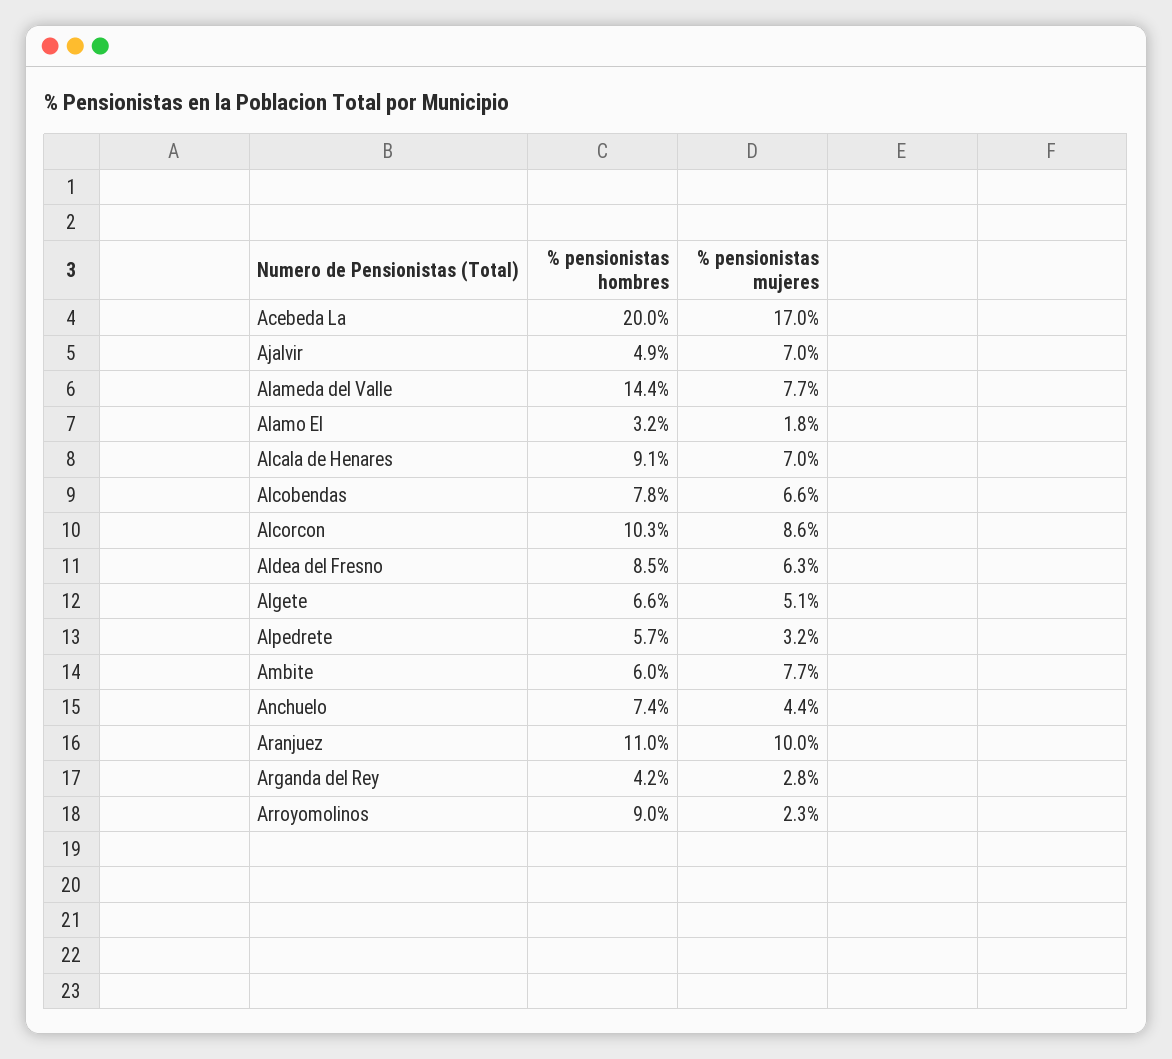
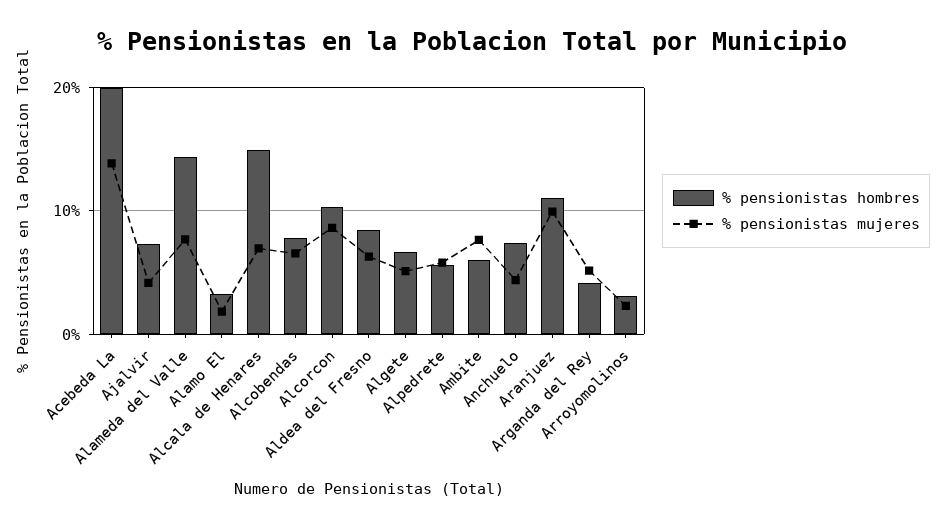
% pensionistas mujeres, Acebeda La: 17 -> 14
% pensionistas hombres, Ajalvir: 4.9 -> 7
% pensionistas mujeres, Ajalvir: 7 -> 4
% pensionistas hombres, Alcala de Henares: 9.1 -> 15
% pensionistas mujeres, Alpedrete: 3.2 -> 6
% pensionistas mujeres, Arganda del Rey: 2.8 -> 5
% pensionistas hombres, Arroyomolinos: 9 -> 3

